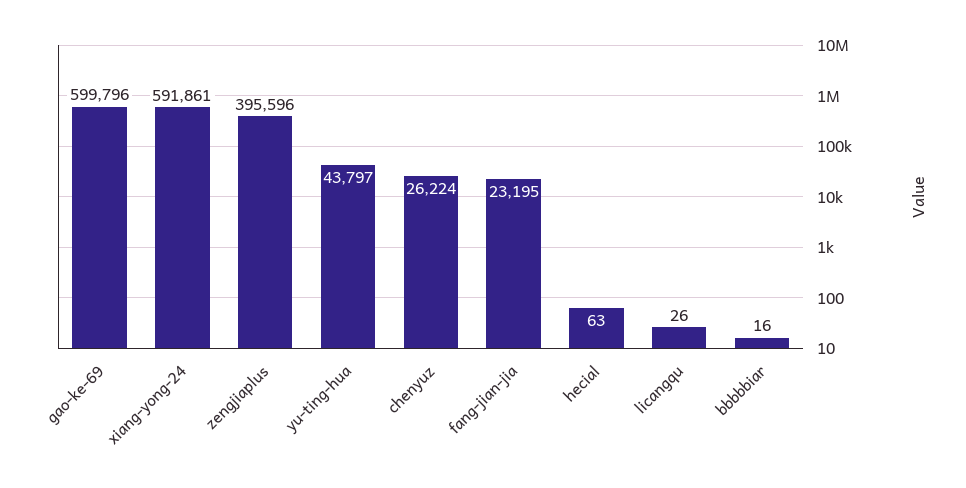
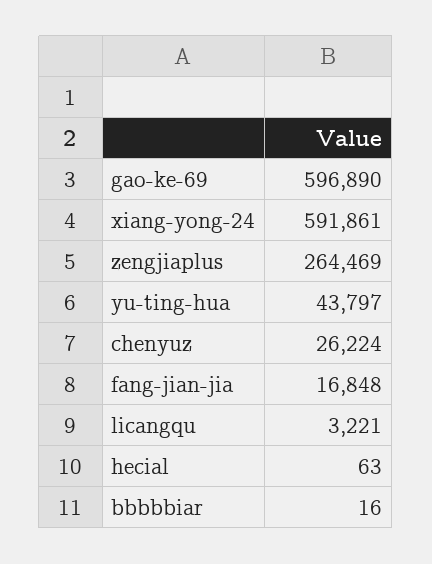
gao-ke-69: 599796 -> 596890
zengjiaplus: 395596 -> 264469
fang-jian-jia: 23195 -> 16848
licangqu: 26 -> 3221

